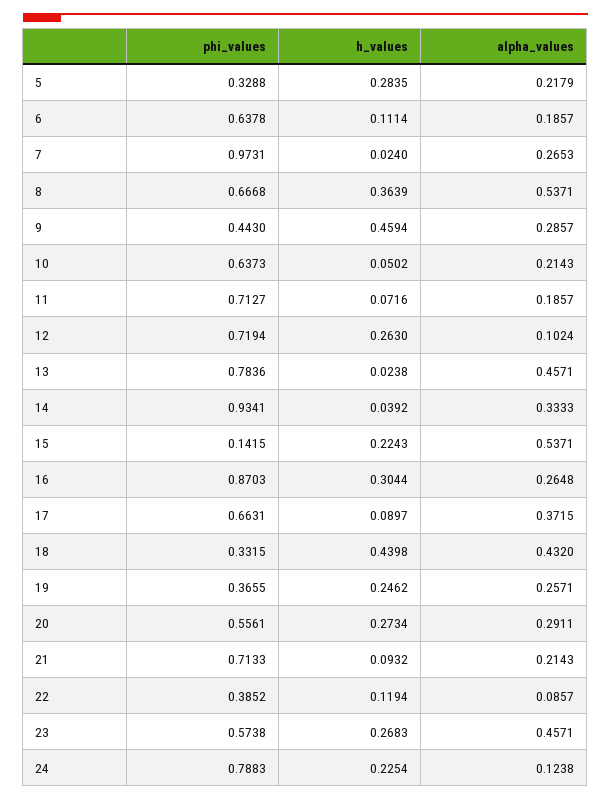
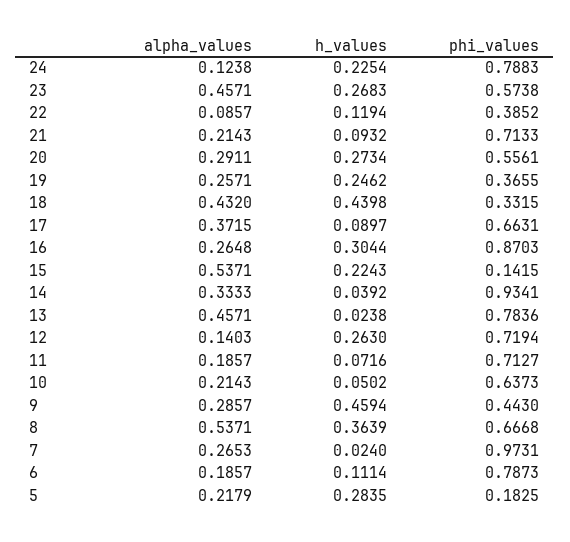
phi_values, 5: 0.3288 -> 0.1825
phi_values, 6: 0.6378 -> 0.7873
alpha_values, 12: 0.1024 -> 0.1403

